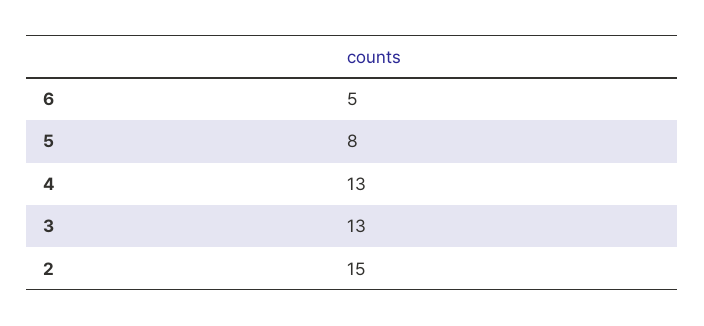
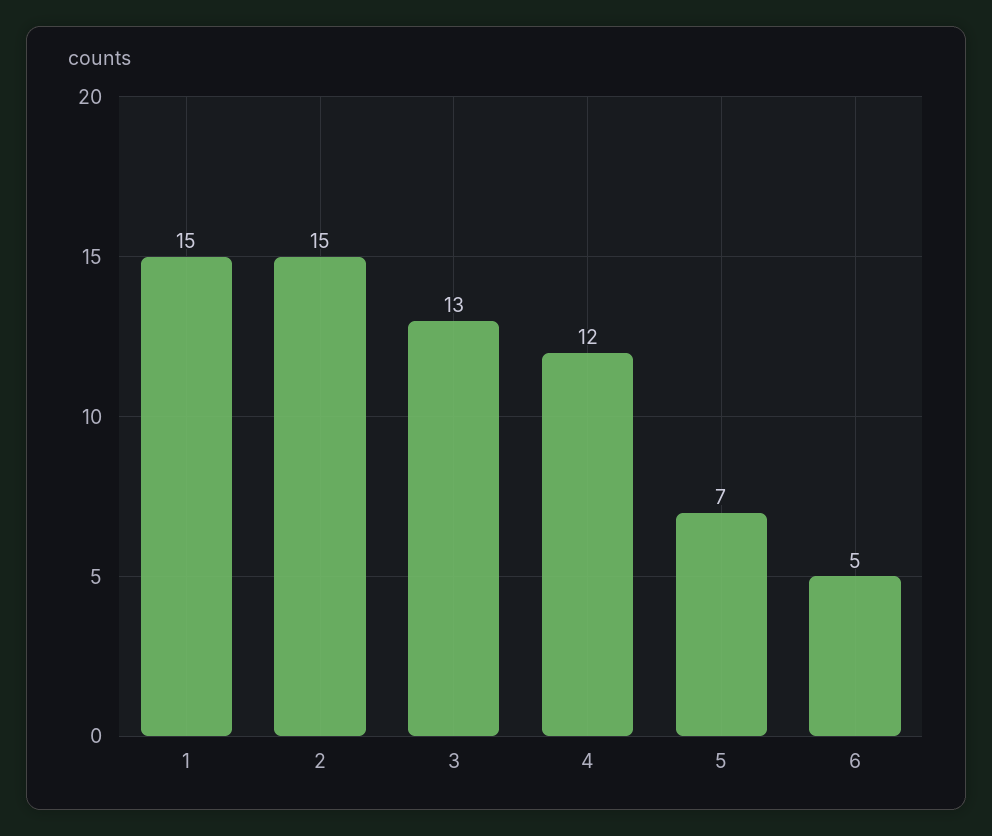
5: 8 -> 7
4: 13 -> 12
1: none -> 15

